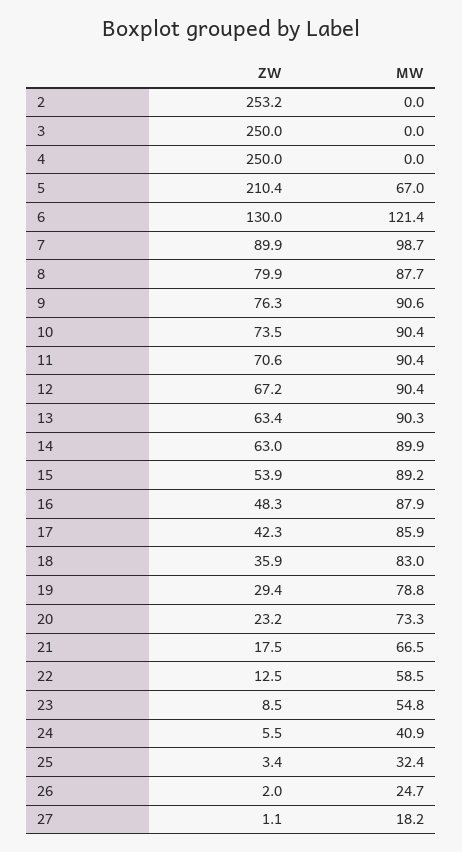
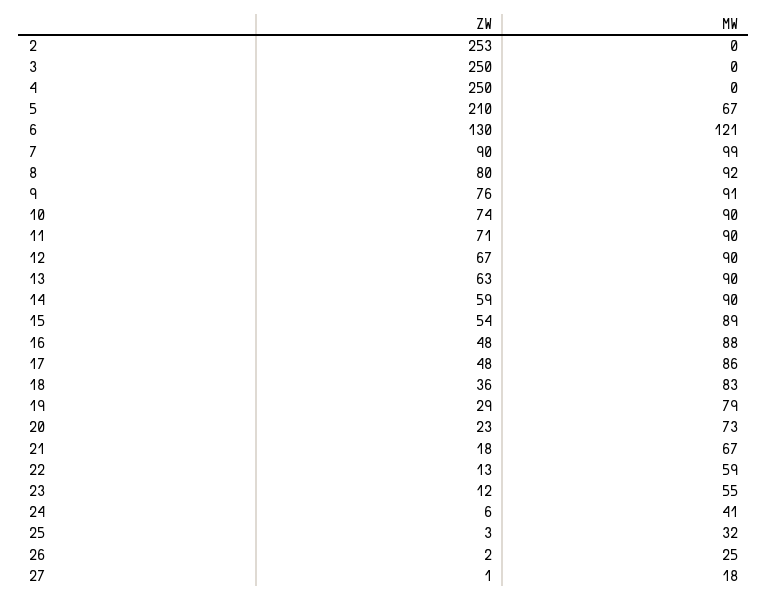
MW, 8: 87.7 -> 92
ZW, 14: 63 -> 59
ZW, 17: 42.3 -> 48
ZW, 23: 8.5 -> 12

